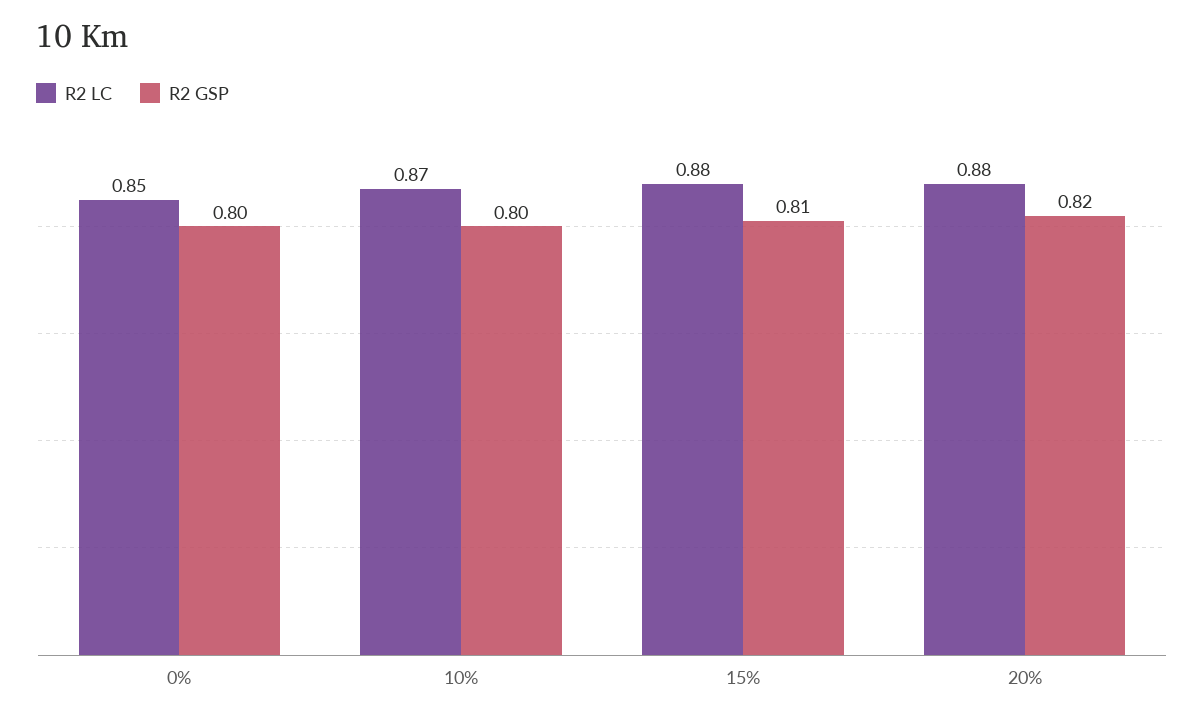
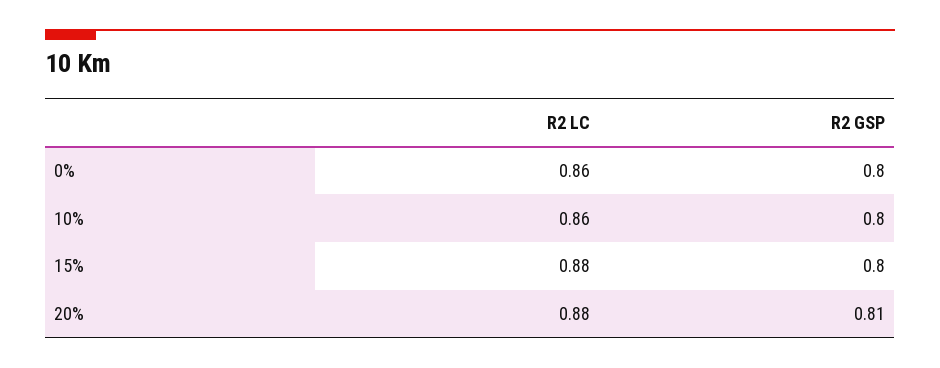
R2 LC, 0%: 0.85 -> 0.86
R2 LC, 10%: 0.87 -> 0.86
R2 GSP, 15%: 0.81 -> 0.8
R2 GSP, 20%: 0.82 -> 0.81

